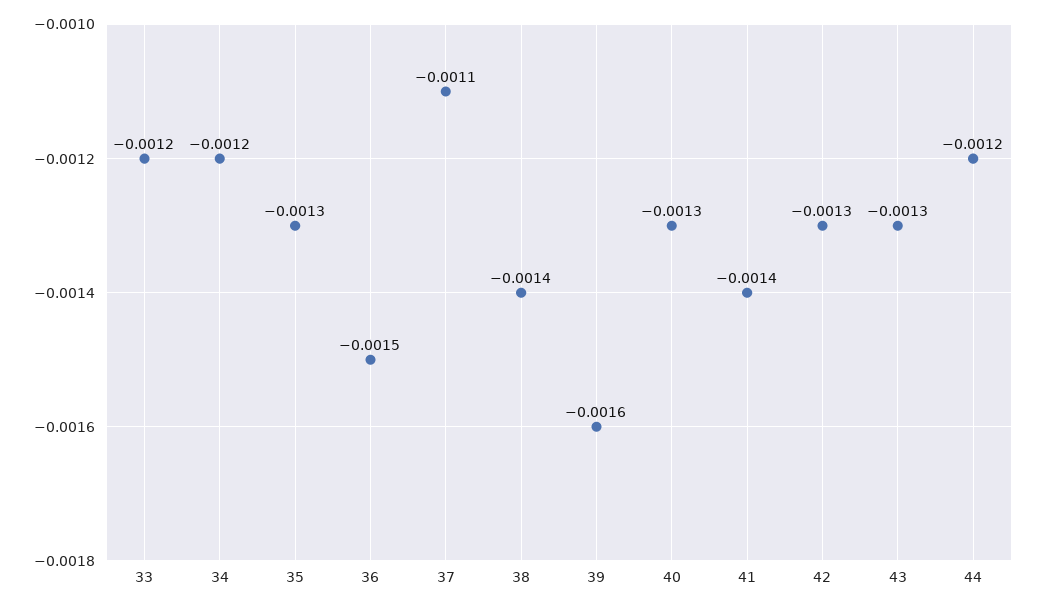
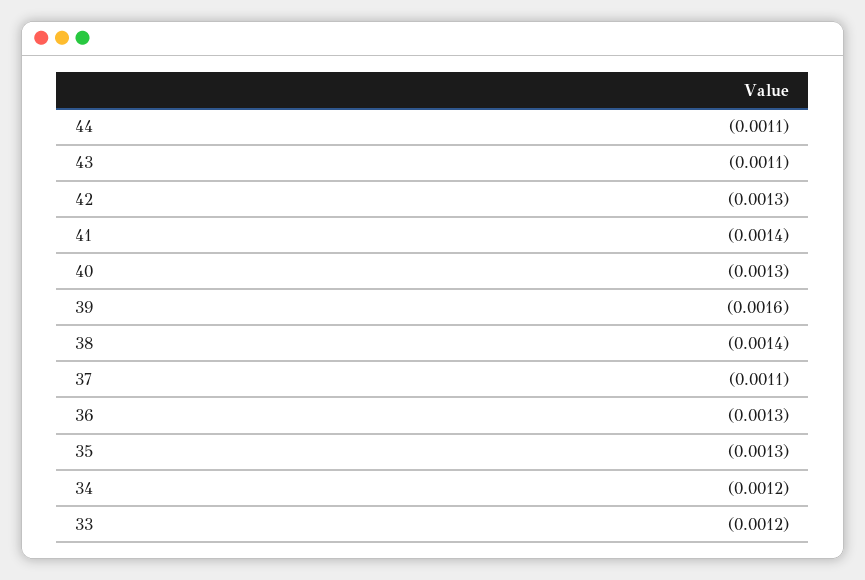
36: -0.0015 -> -0.0013
43: -0.0013 -> -0.0011
44: -0.0012 -> -0.0011

